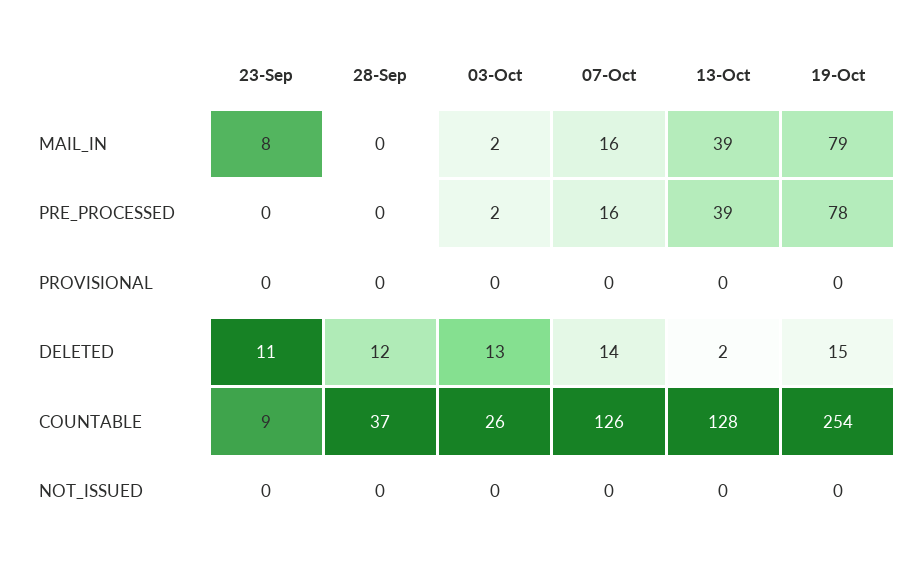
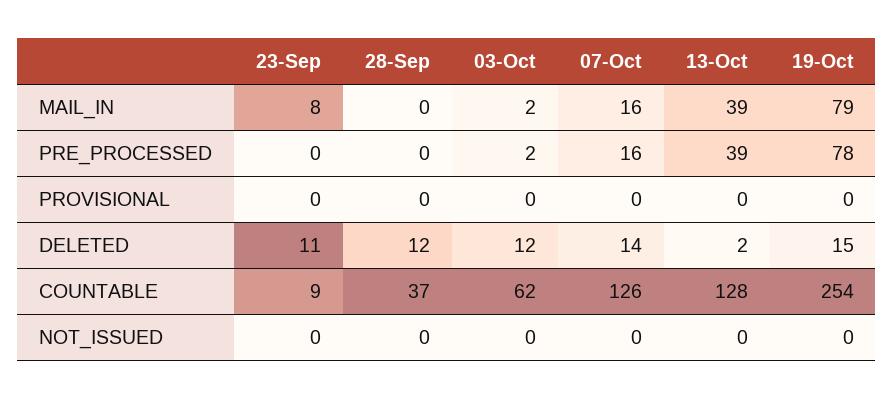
03-Oct, DELETED: 13 -> 12
03-Oct, COUNTABLE: 26 -> 62

